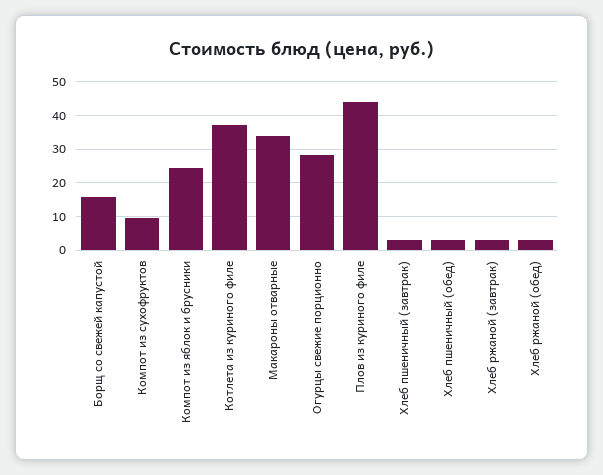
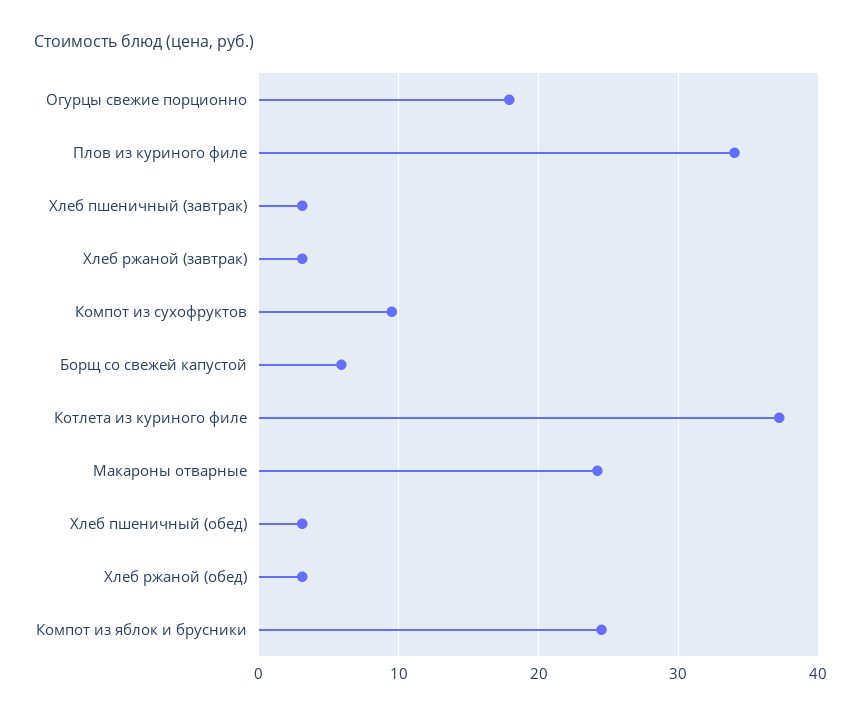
Борщ со свежей капустой: 16 -> 6
Макароны отварные: 34 -> 24
Огурцы свежие порционно: 28 -> 18
Плов из куриного филе: 44 -> 34

